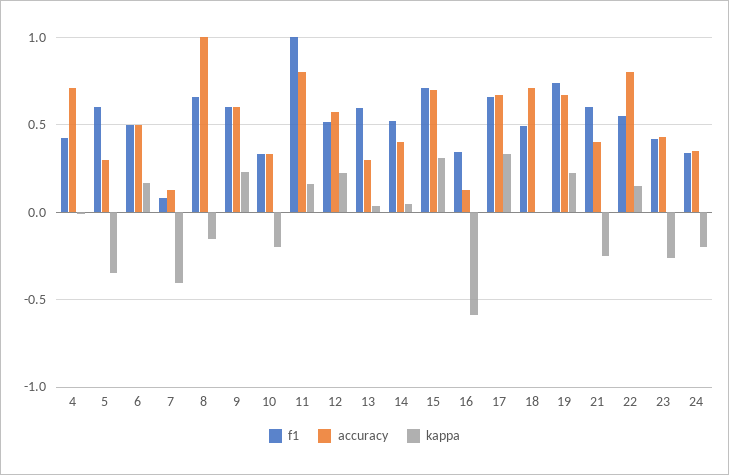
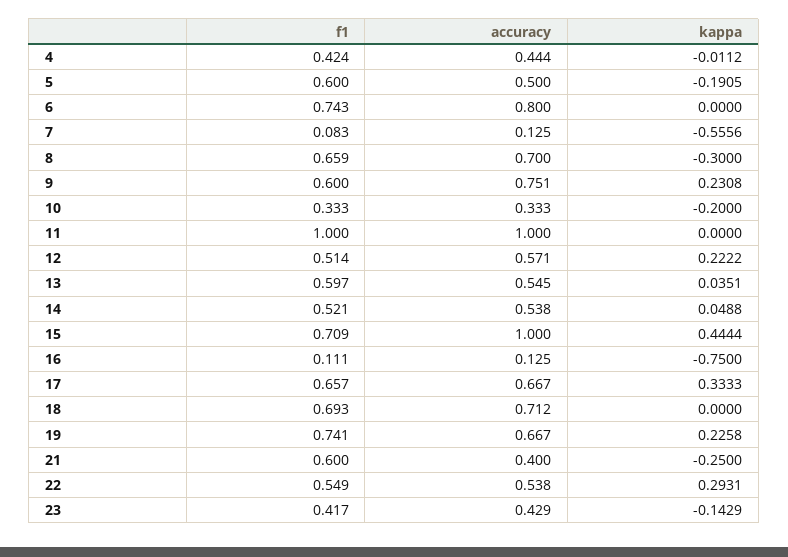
accuracy, 4: 0.7 -> 0.444
accuracy, 5: 0.3 -> 0.5
kappa, 5: -0.35 -> -0.1905
f1, 6: 0.5 -> 0.743
accuracy, 6: 0.5 -> 0.8
kappa, 6: 0.15 -> 0
kappa, 7: -0.4 -> -0.5556
accuracy, 8: 1 -> 0.7
kappa, 8: -0.15 -> -0.3
accuracy, 9: 0.6 -> 0.751
accuracy, 11: 0.8 -> 1
kappa, 11: 0.15 -> 0
accuracy, 13: 0.3 -> 0.545
accuracy, 14: 0.4 -> 0.538
accuracy, 15: 0.7 -> 1
kappa, 15: 0.3 -> 0.4444
f1, 16: 0.35 -> 0.111
kappa, 16: -0.6 -> -0.75
f1, 18: 0.5 -> 0.693
accuracy, 22: 0.8 -> 0.538
kappa, 22: 0.15 -> 0.2931
kappa, 23: -0.25 -> -0.1429
f1, 24: 0.35 -> none
accuracy, 24: 0.35 -> none
kappa, 24: -0.2 -> none

